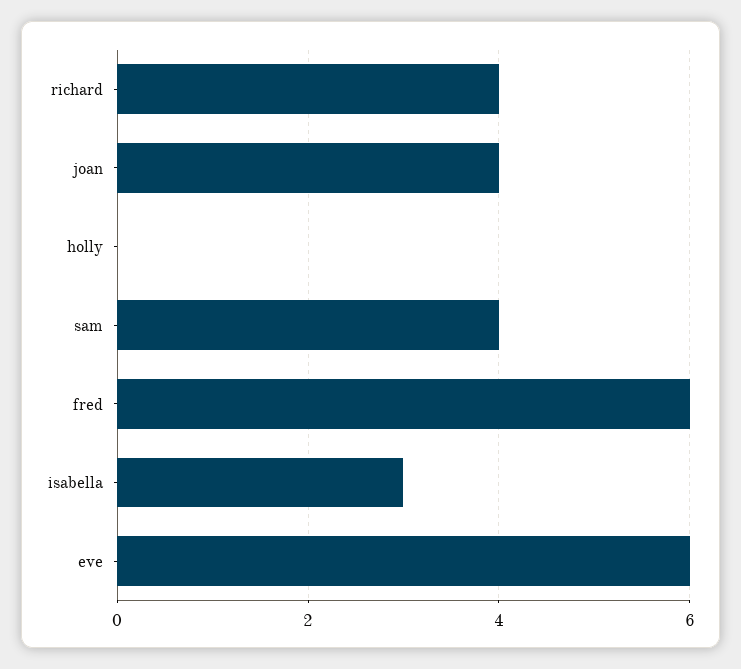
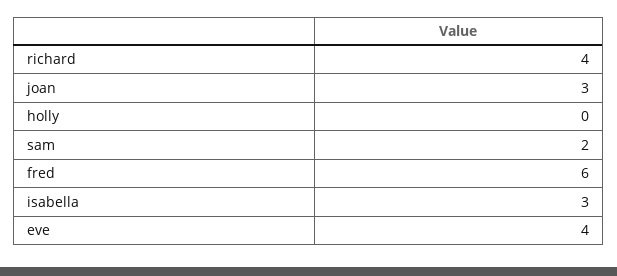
joan: 4 -> 3
sam: 4 -> 2
eve: 6 -> 4

